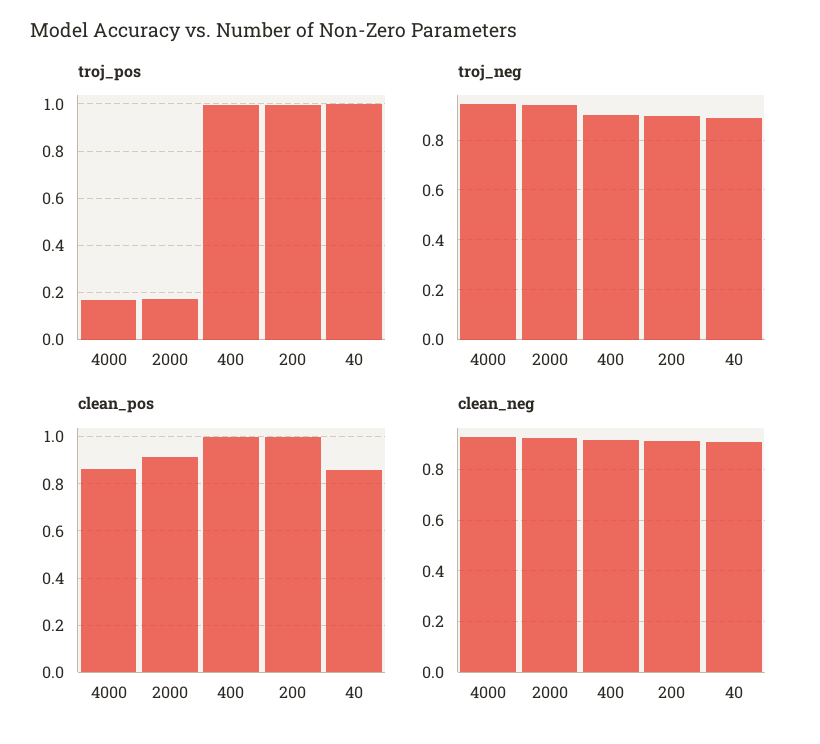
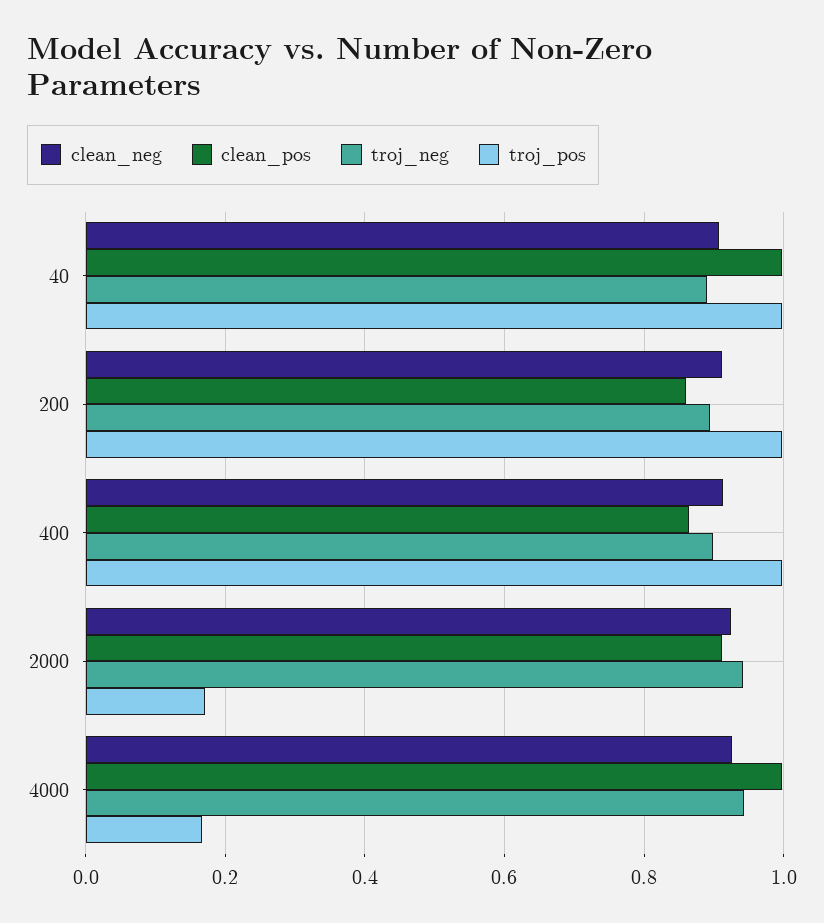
clean_pos, 4000: 0.85 -> 1
clean_pos, 400: 1 -> 0.86
clean_pos, 200: 1 -> 0.86
clean_pos, 40: 0.85 -> 1

